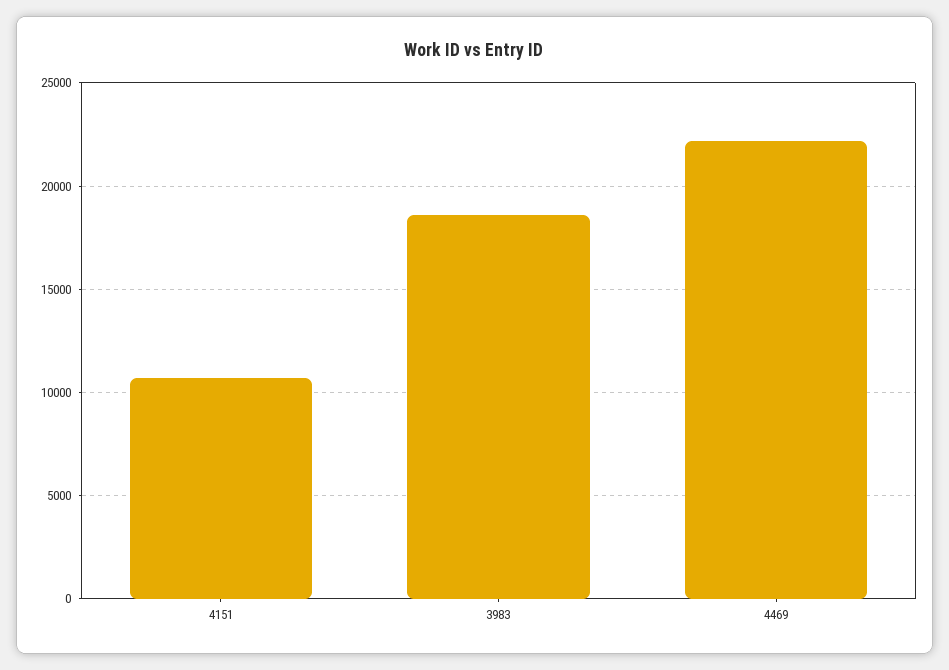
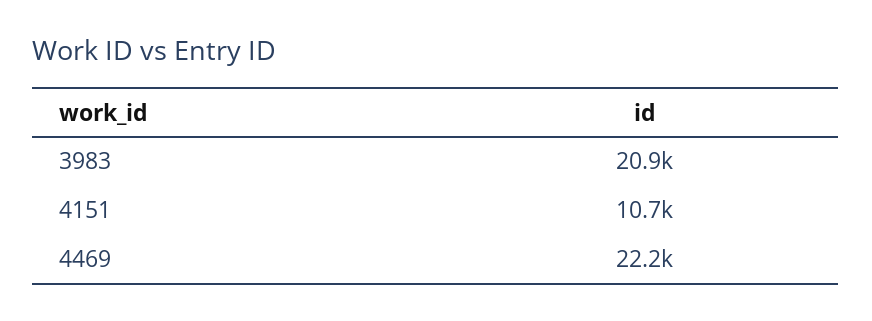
3983: 18500 -> 20900

